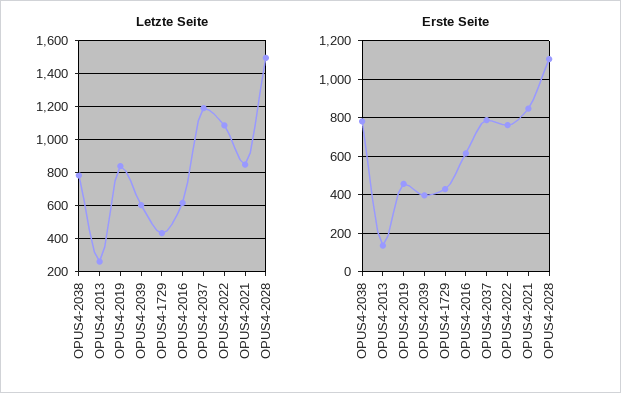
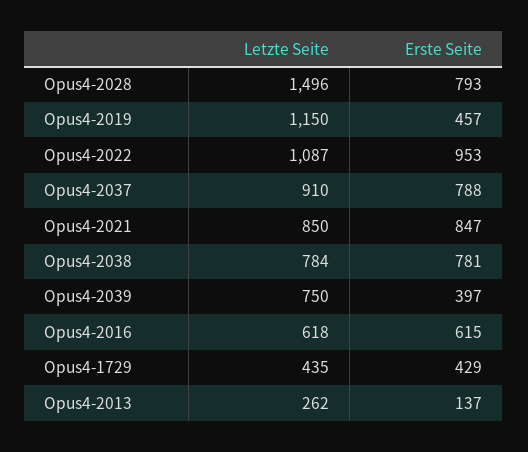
Letzte Seite, OPUS4-2019: 850 -> 1150
Letzte Seite, OPUS4-2039: 600 -> 750
Letzte Seite, OPUS4-2037: 1200 -> 910
Erste Seite, OPUS4-2022: 750 -> 953
Erste Seite, OPUS4-2028: 1100 -> 793

